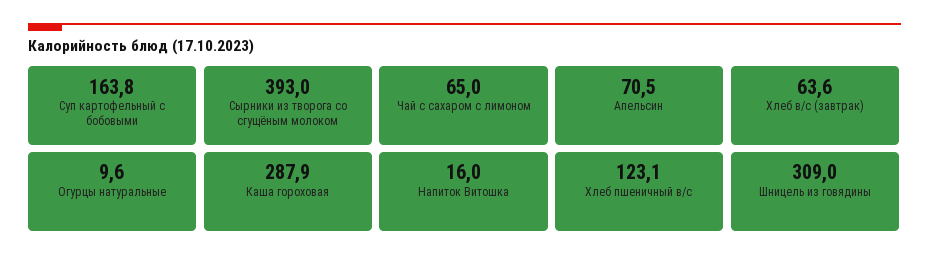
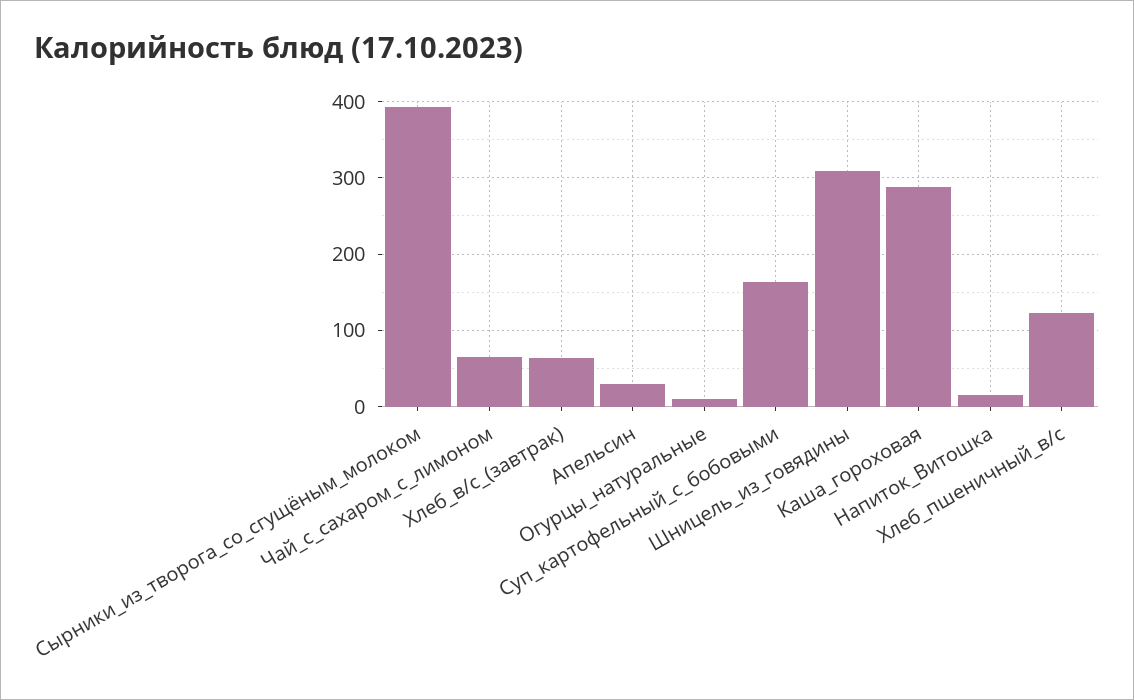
Апельсин: 70.5 -> 30

